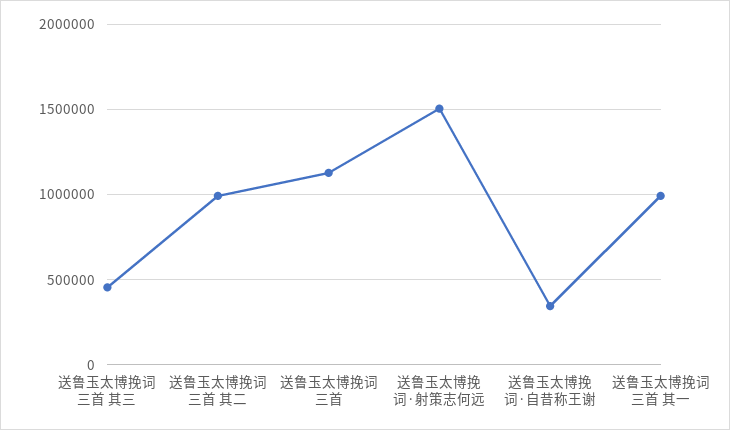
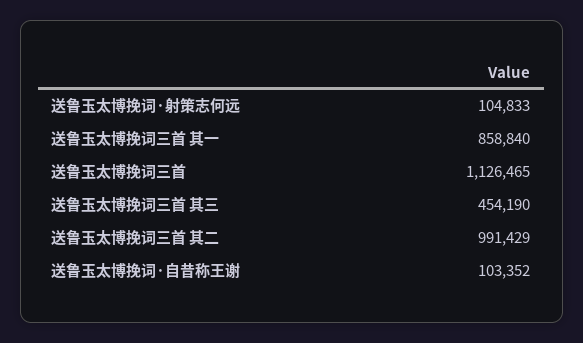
送鲁玉太博挽词·射策志何远: 1500000 -> 104833
送鲁玉太博挽词·自昔称王谢: 350000 -> 103352
送鲁玉太博挽词三首 其一: 1000000 -> 858840

